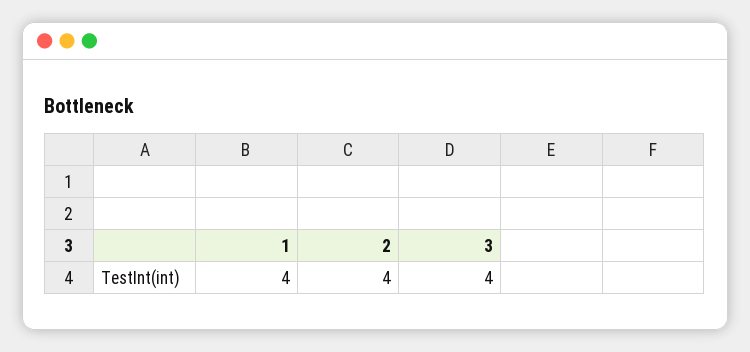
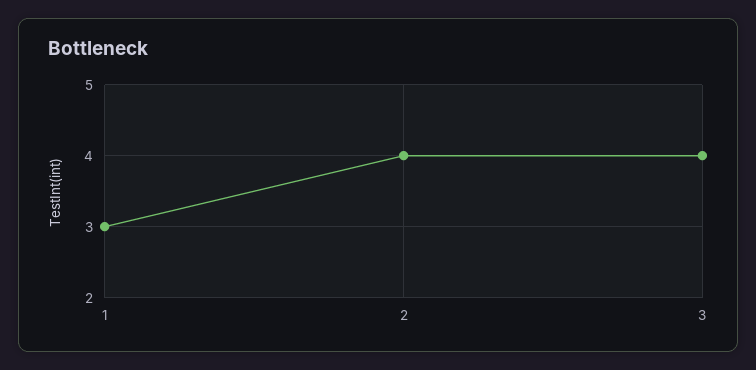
1: 4 -> 3

